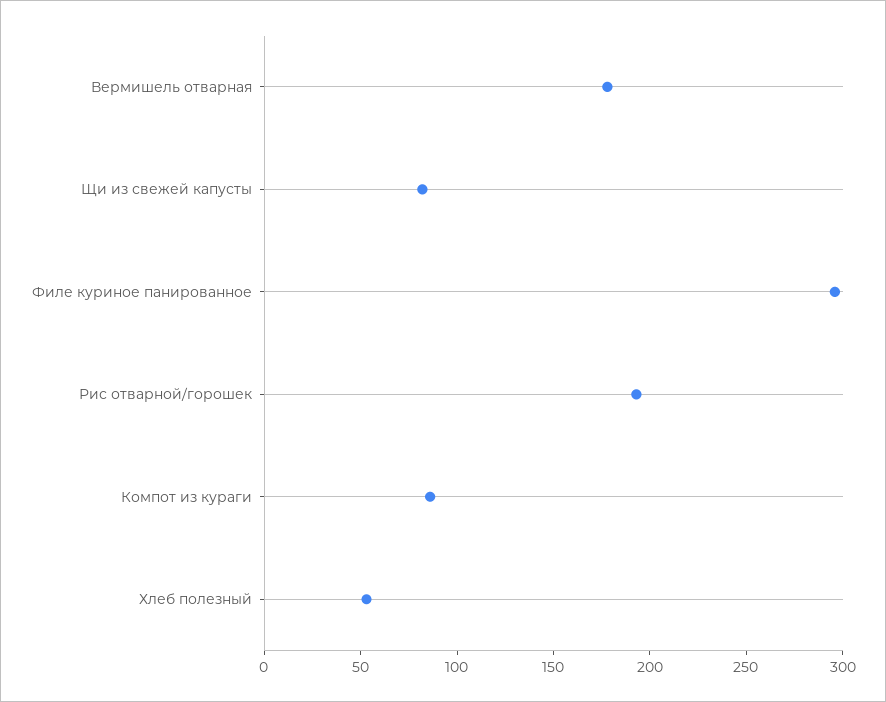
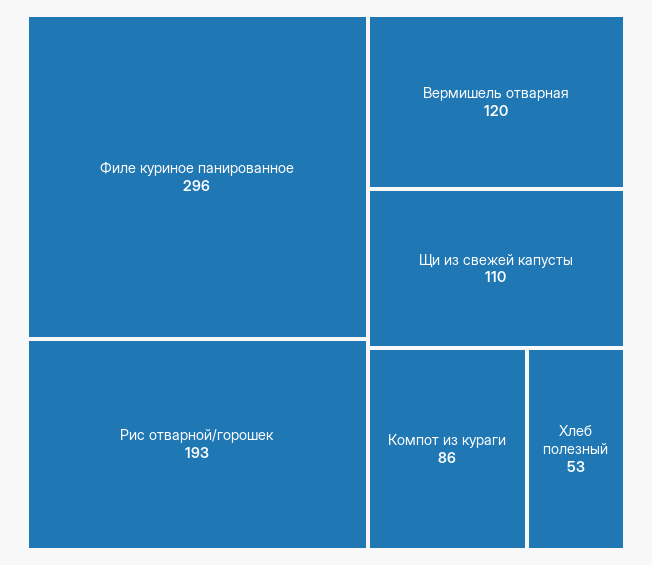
Вермишель отварная: 180 -> 120
Щи из свежей капусты: 80 -> 110

